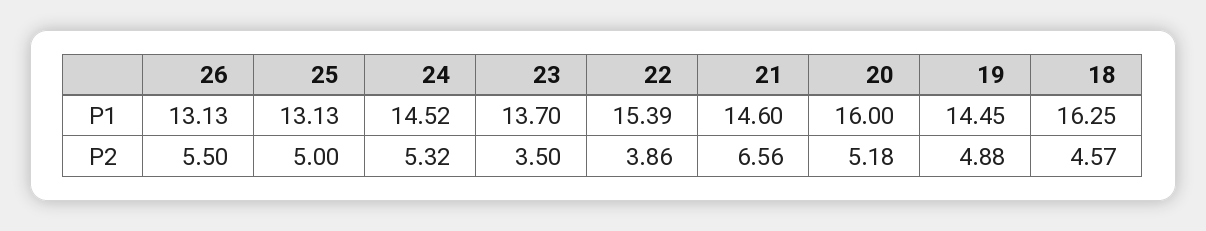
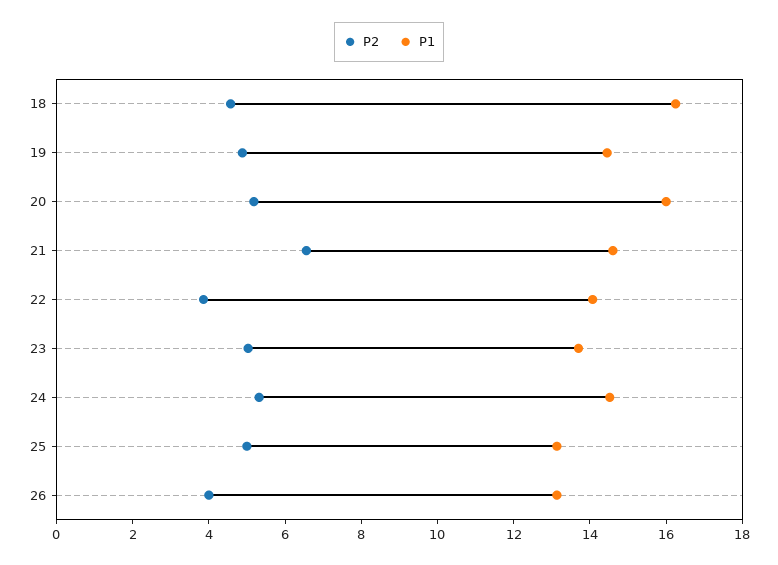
P1, 22: 15.39 -> 14
P2, 26: 5.5 -> 4
P2, 23: 3.5 -> 5

